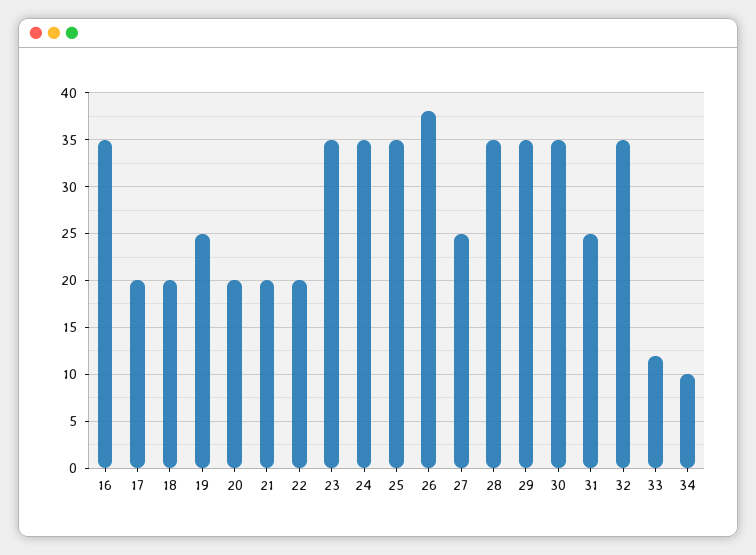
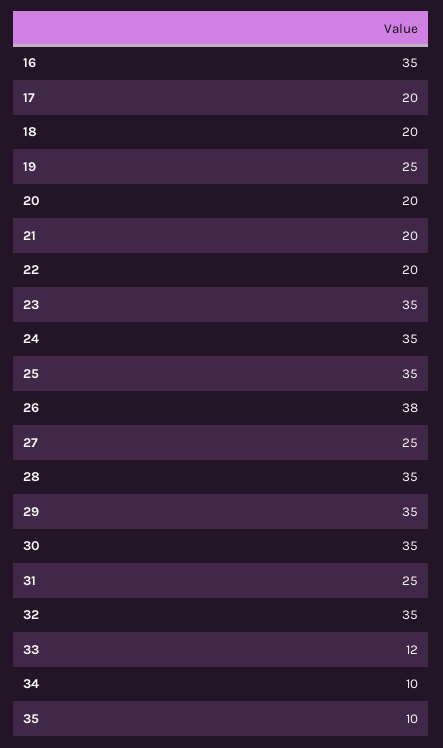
35: none -> 10

